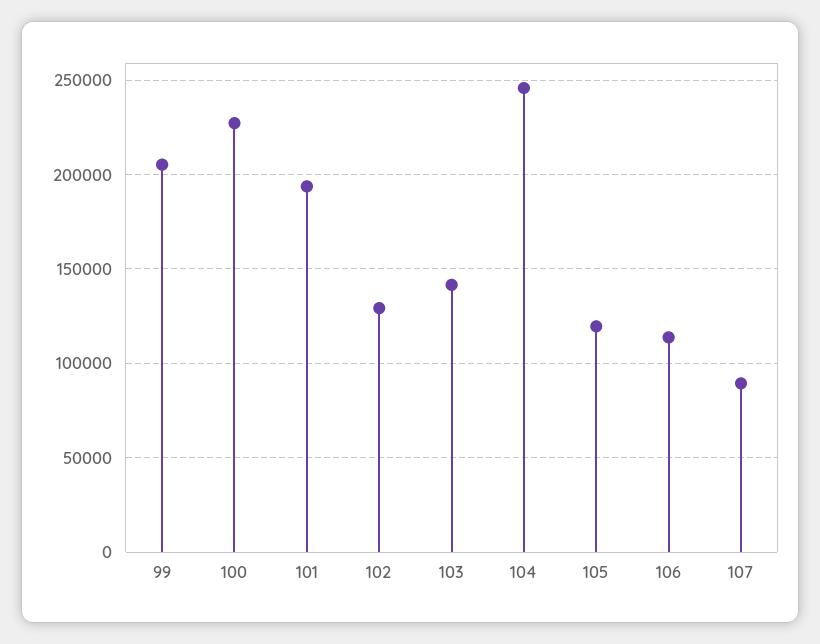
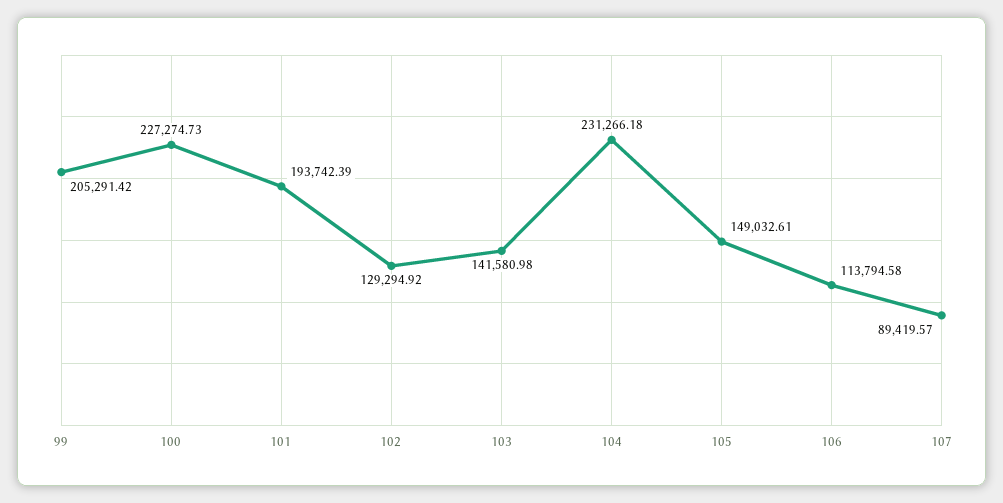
104: 245000 -> 231266.18
105: 120000 -> 149032.61

